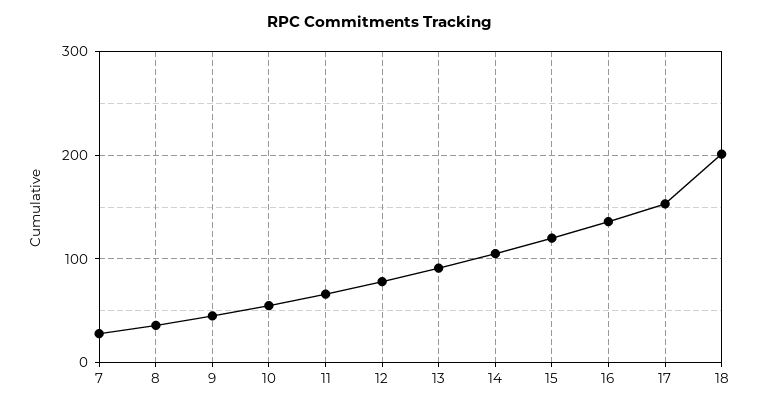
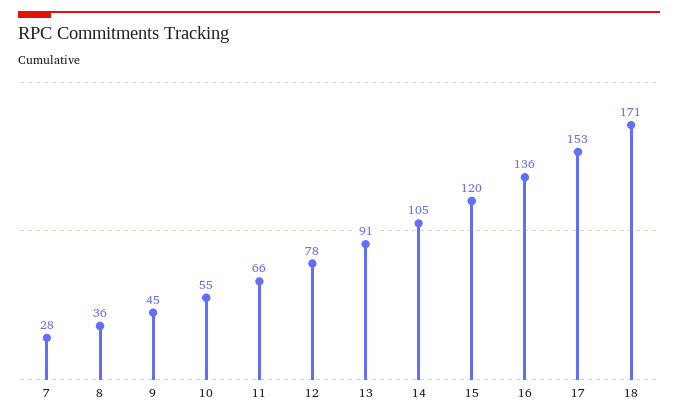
18: 200 -> 171

